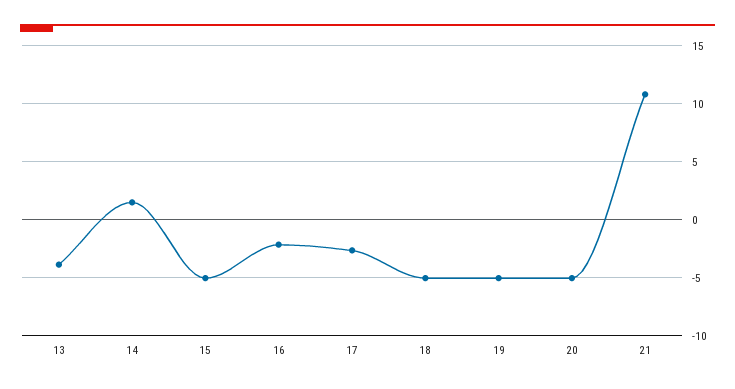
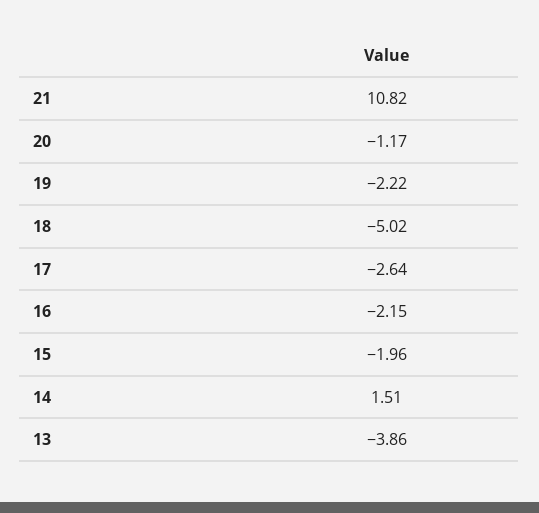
15: -5 -> -1.96
19: -5 -> -2.22
20: -5 -> -1.17

